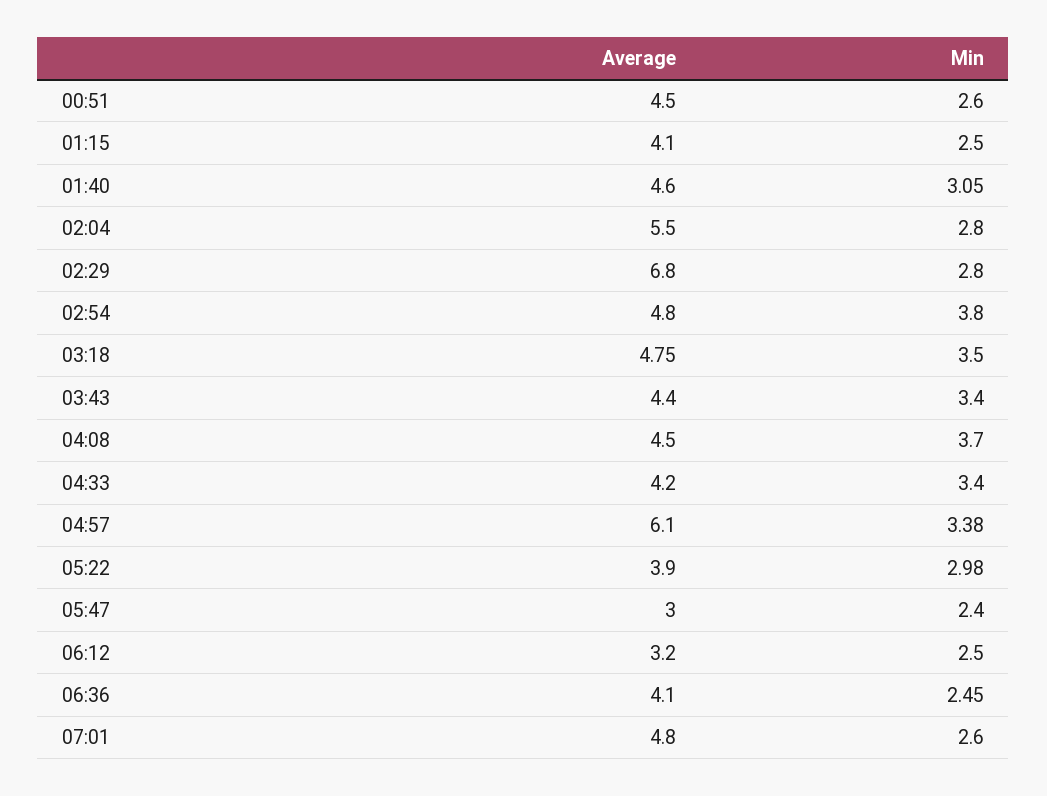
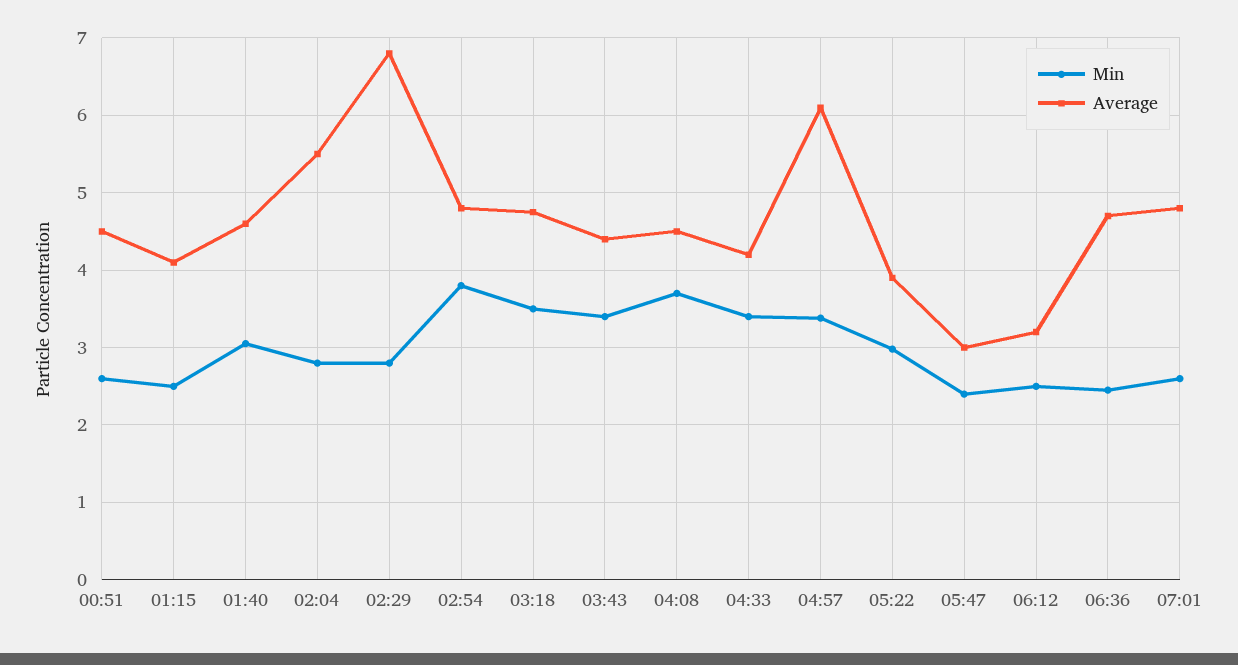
Average, 06:36: 4.1 -> 4.7

